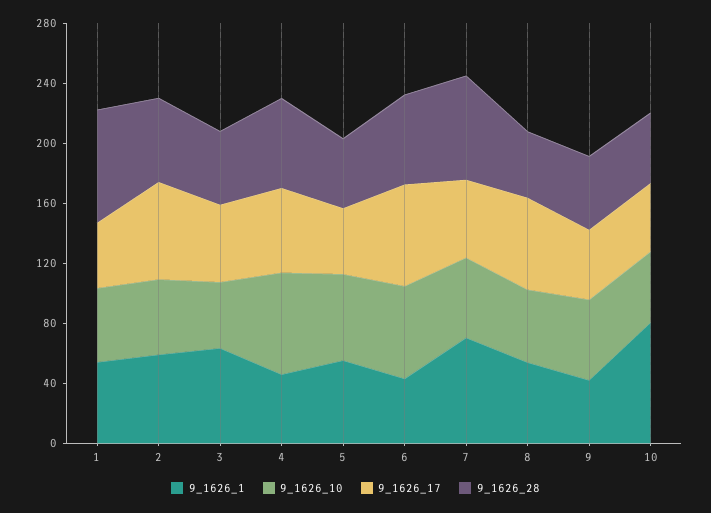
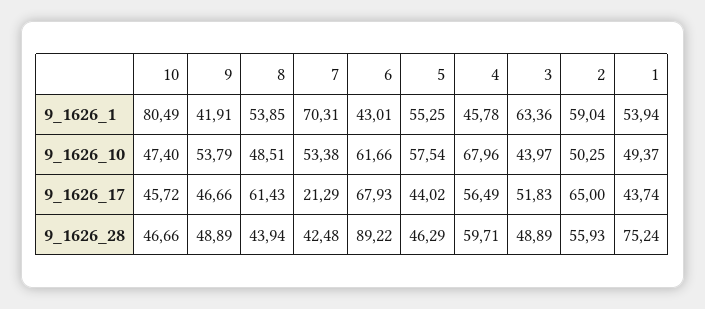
9_1626_28, 6: 60 -> 89.22
9_1626_17, 7: 50 -> 21.29
9_1626_28, 7: 70 -> 42.48

